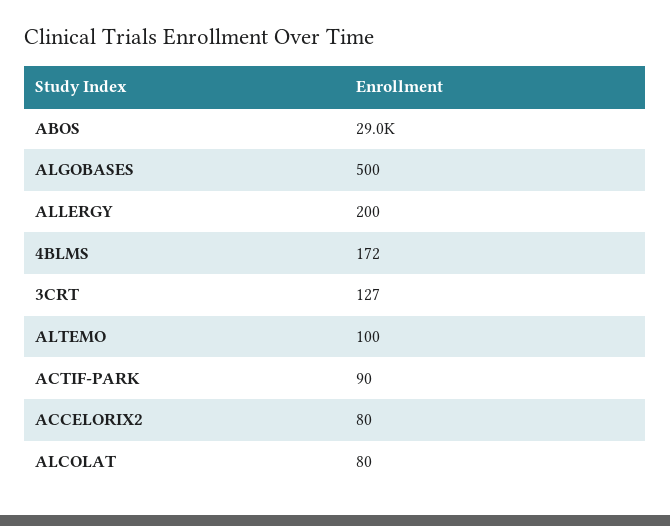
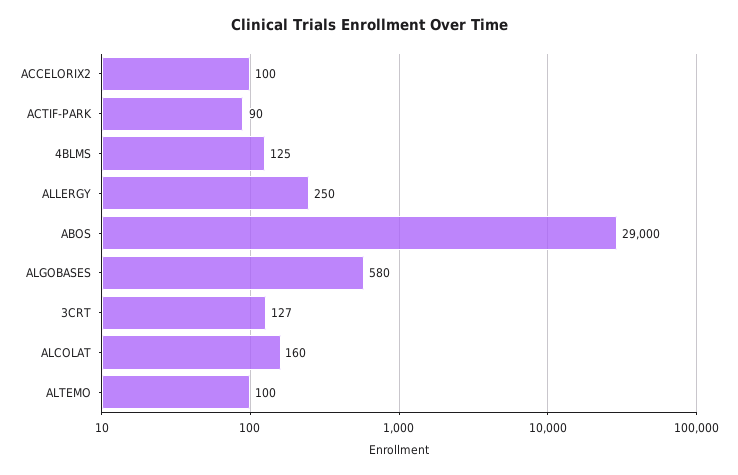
ALGOBASES: 500 -> 580
ALLERGY: 200 -> 250
4BLMS: 172 -> 125
ACCELORIX2: 80 -> 100
ALCOLAT: 80 -> 160

